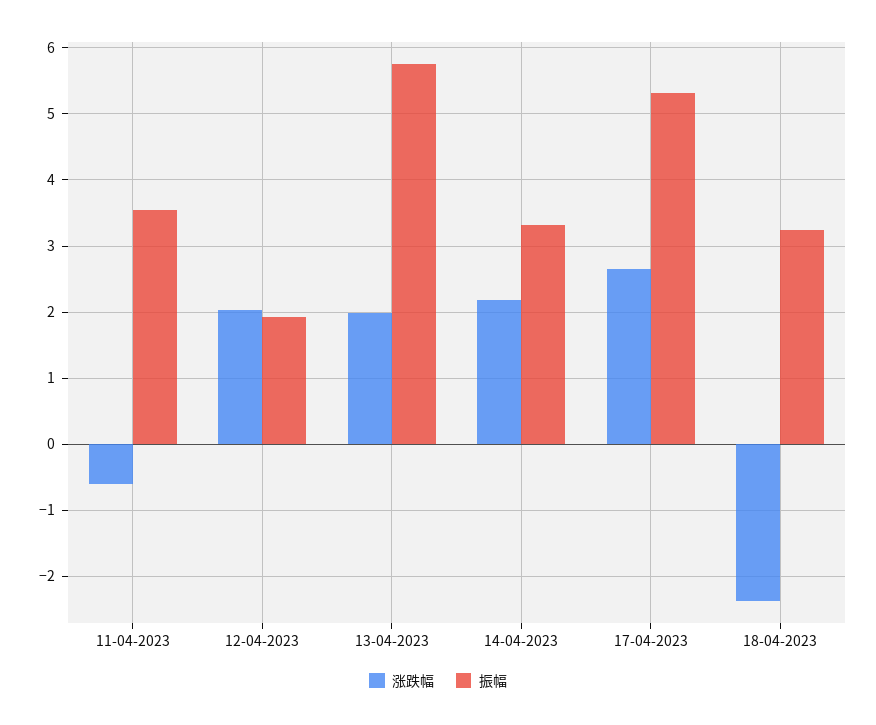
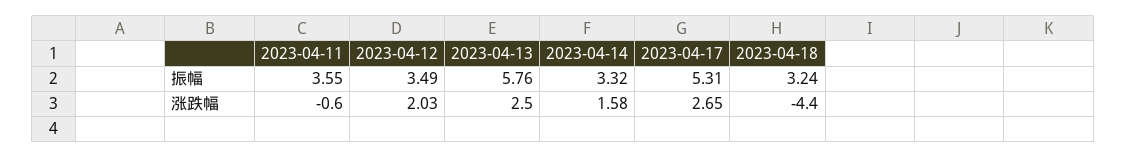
振幅, 12-04-2023: 1.9 -> 3.49
涨跌幅, 13-04-2023: 2 -> 2.5
涨跌幅, 14-04-2023: 2.2 -> 1.58
涨跌幅, 18-04-2023: -2.4 -> -4.4

